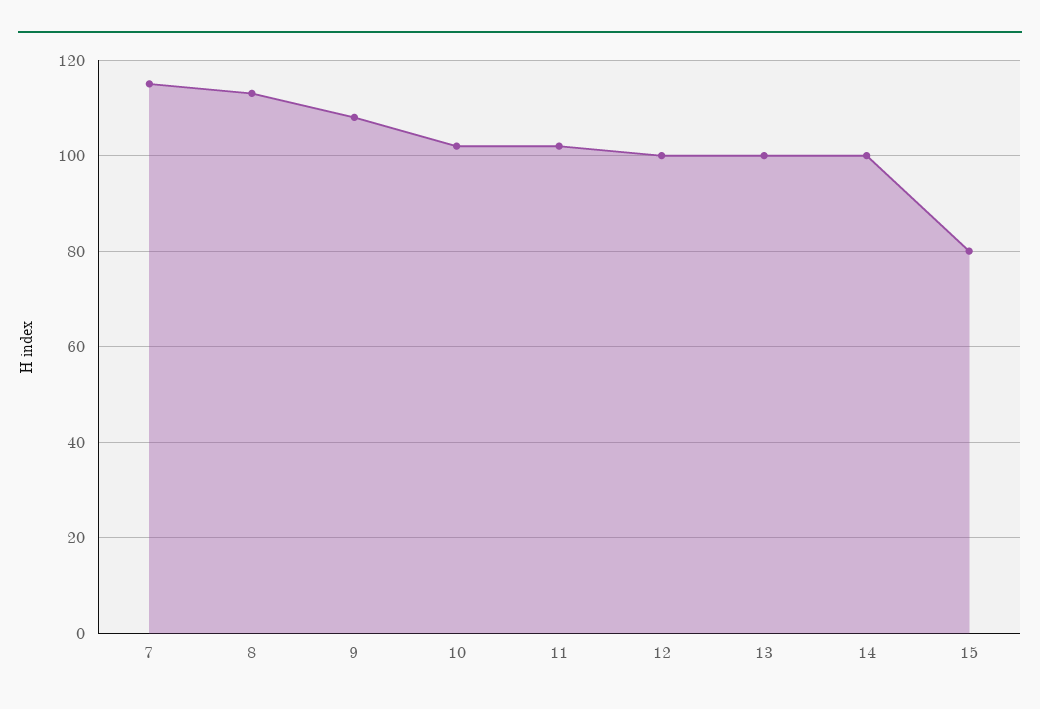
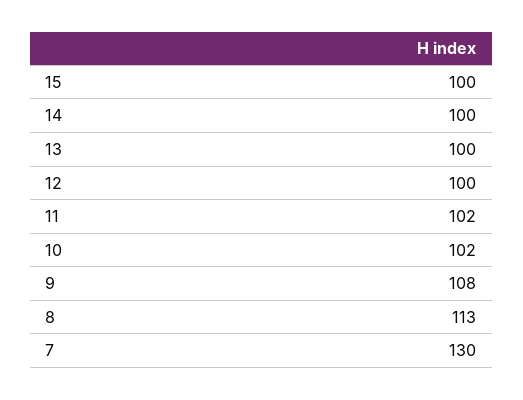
7: 115 -> 130
15: 80 -> 100

